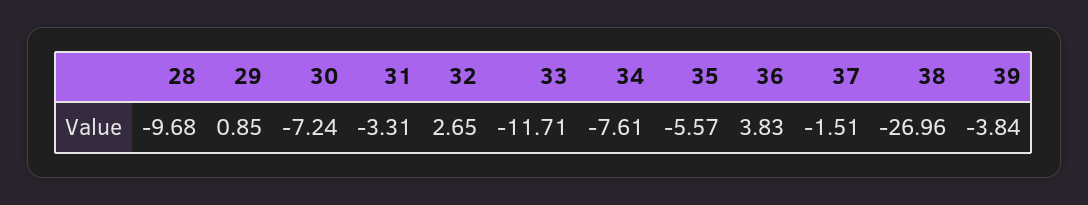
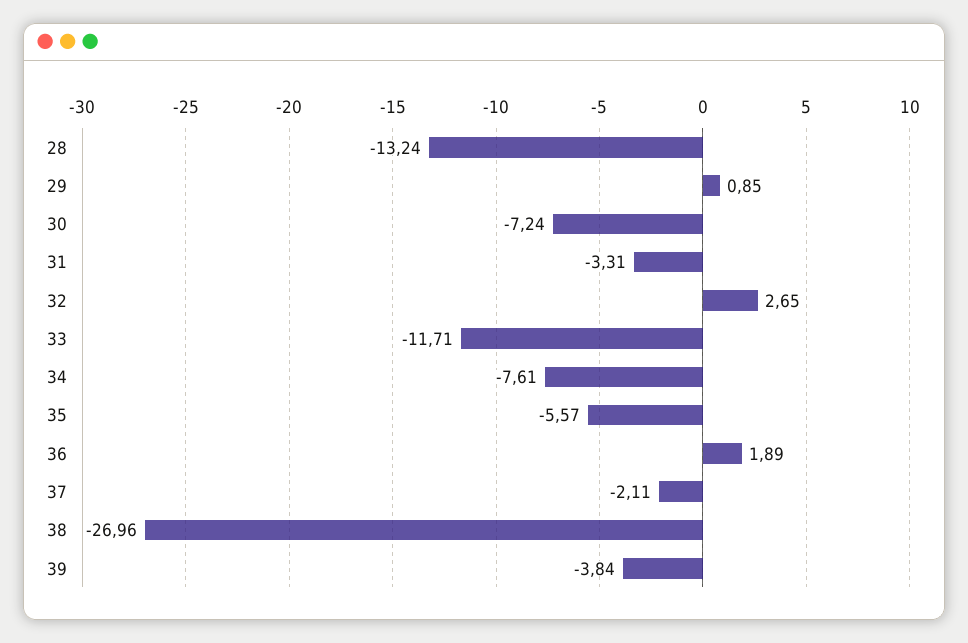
28: -9.68 -> -13.24
36: 3.83 -> 1.89
37: -1.51 -> -2.11

